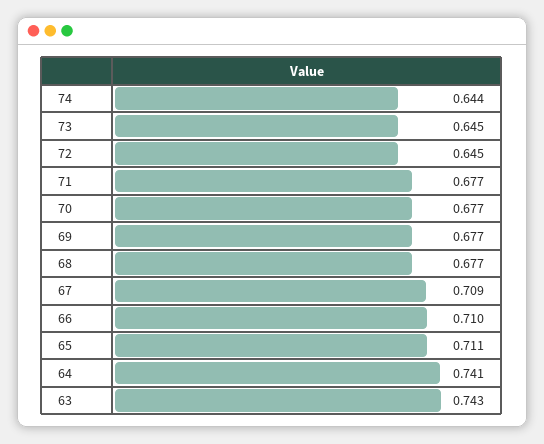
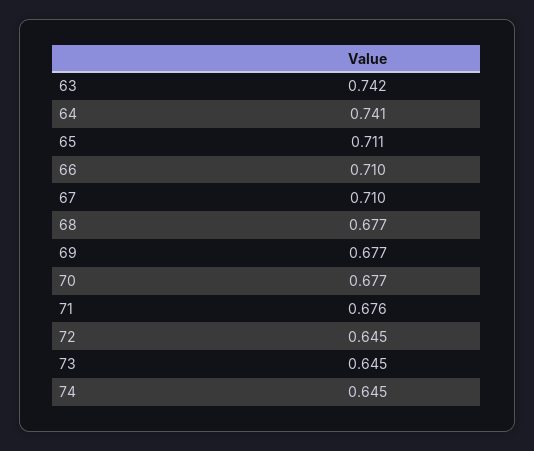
74: 0.644 -> 0.645
71: 0.677 -> 0.676
67: 0.709 -> 0.71
63: 0.743 -> 0.742

